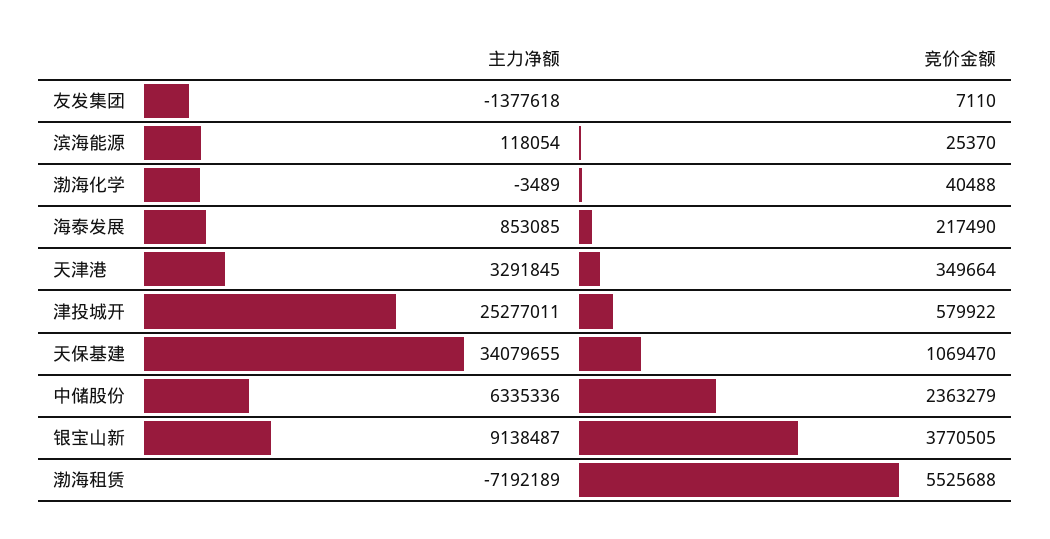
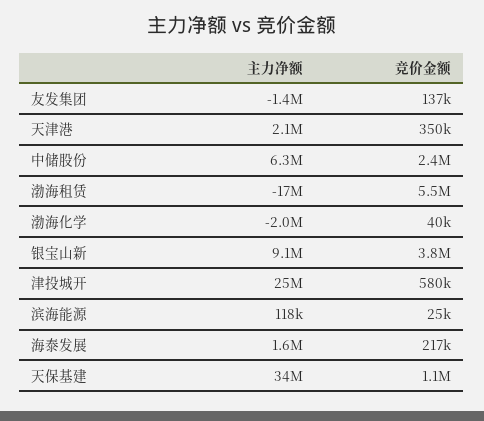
竞价金额, 友发集团: 7110 -> 137000
主力净额, 渤海化学: -3489 -> -2000000
主力净额, 海泰发展: 853085 -> 1600000
主力净额, 天津港: 3291845 -> 2100000
主力净额, 渤海租赁: -7192189 -> -17000000

